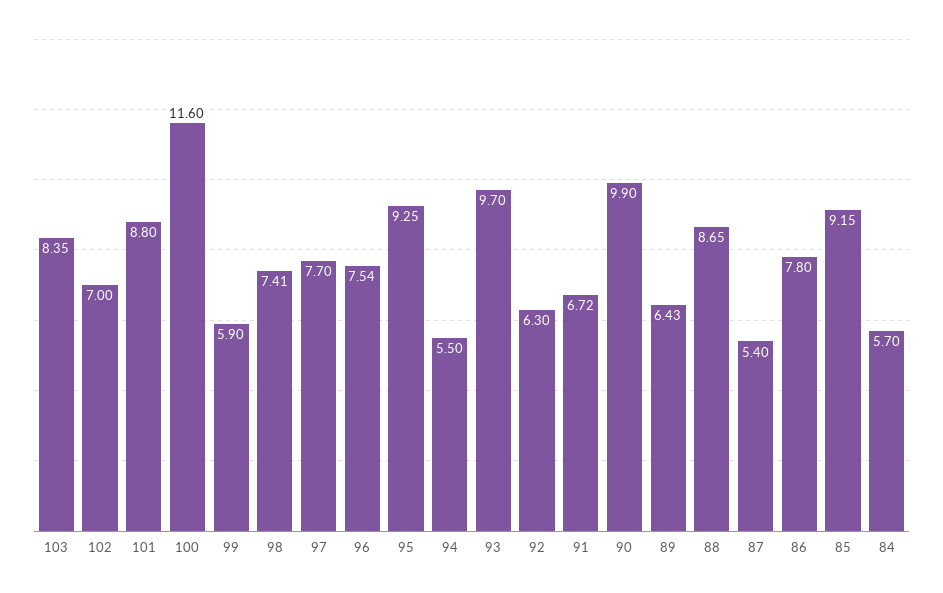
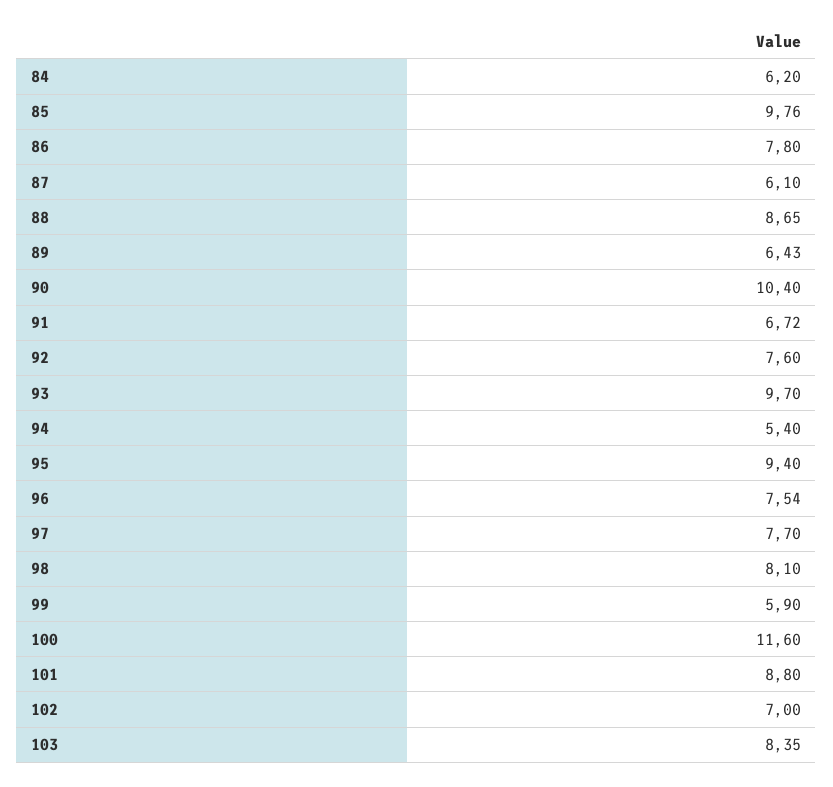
98: 7.41 -> 8.1
95: 9.25 -> 9.4
94: 5.5 -> 5.4
92: 6.3 -> 7.6
90: 9.9 -> 10.4
87: 5.4 -> 6.1
85: 9.15 -> 9.76
84: 5.7 -> 6.2

